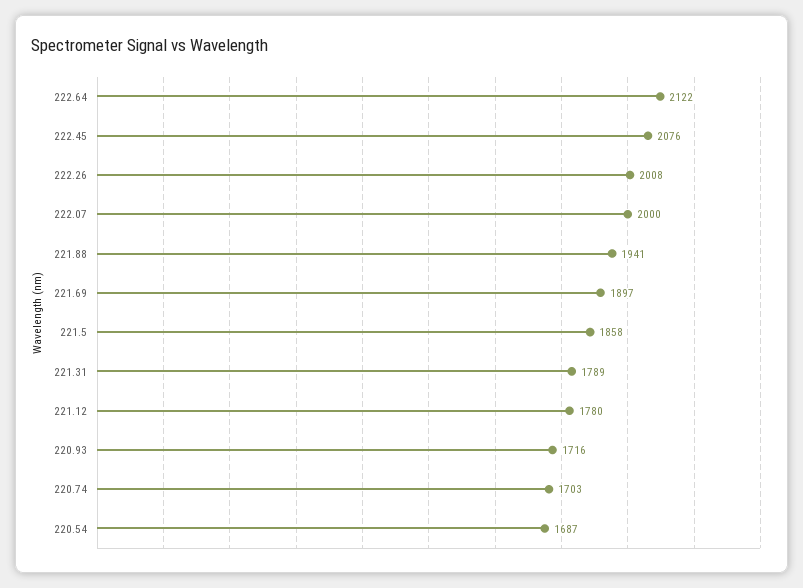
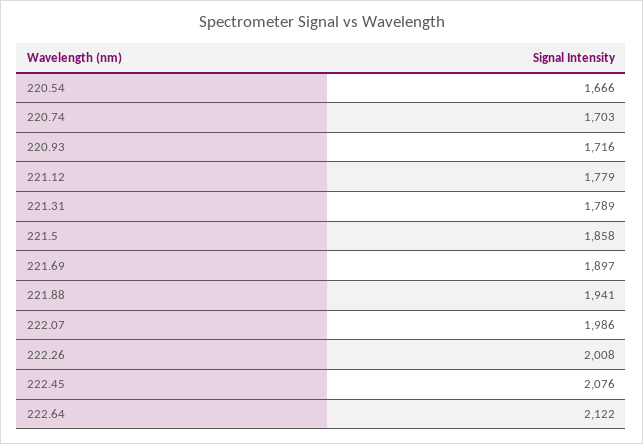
222.07: 2000 -> 1986
221.12: 1780 -> 1779
220.54: 1687 -> 1666

